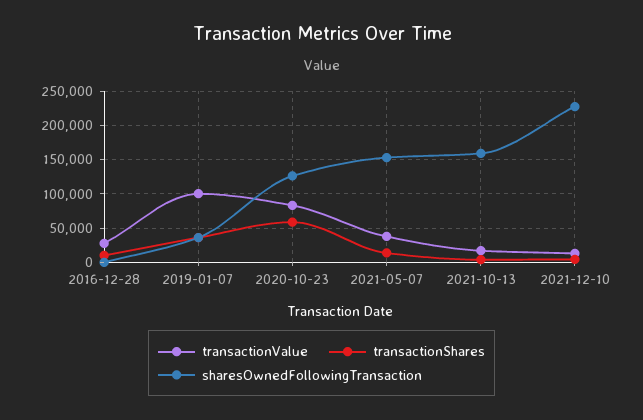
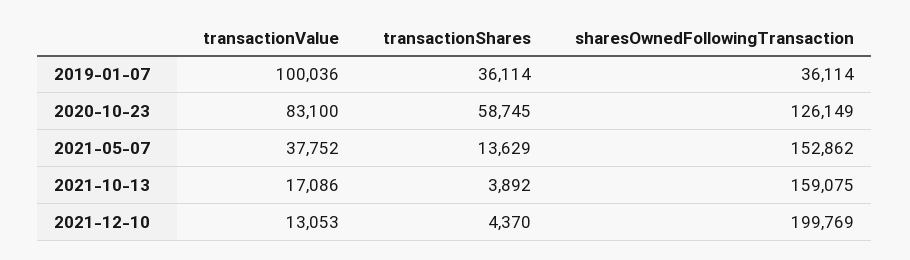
transactionValue, 2016-12-28: 30000 -> none
transactionShares, 2016-12-28: 10000 -> none
sharesOwnedFollowingTransaction, 2016-12-28: 0 -> none
sharesOwnedFollowingTransaction, 2021-12-10: 230000 -> 199769

